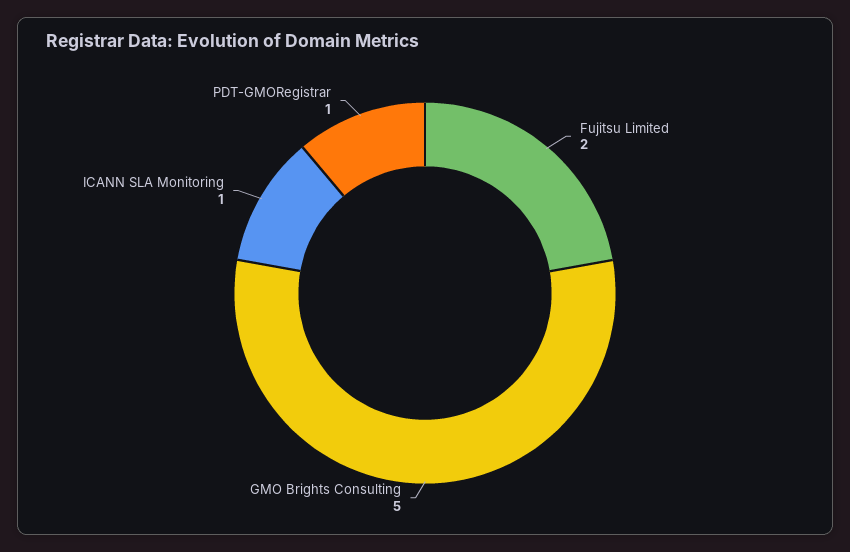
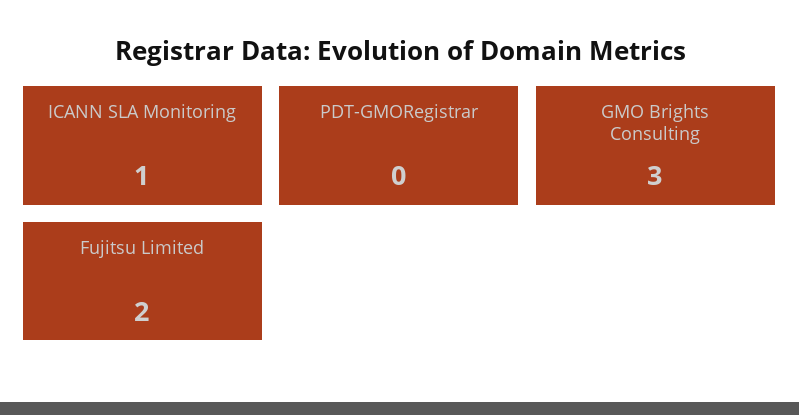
GMO Brights Consulting: 5 -> 3
PDT-GMORegistrar: 1 -> 0

